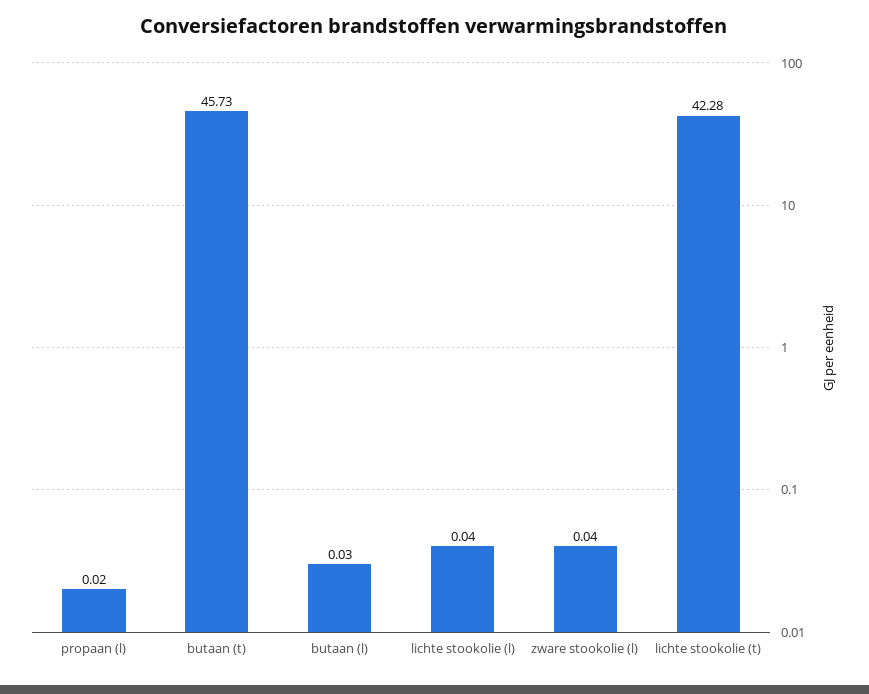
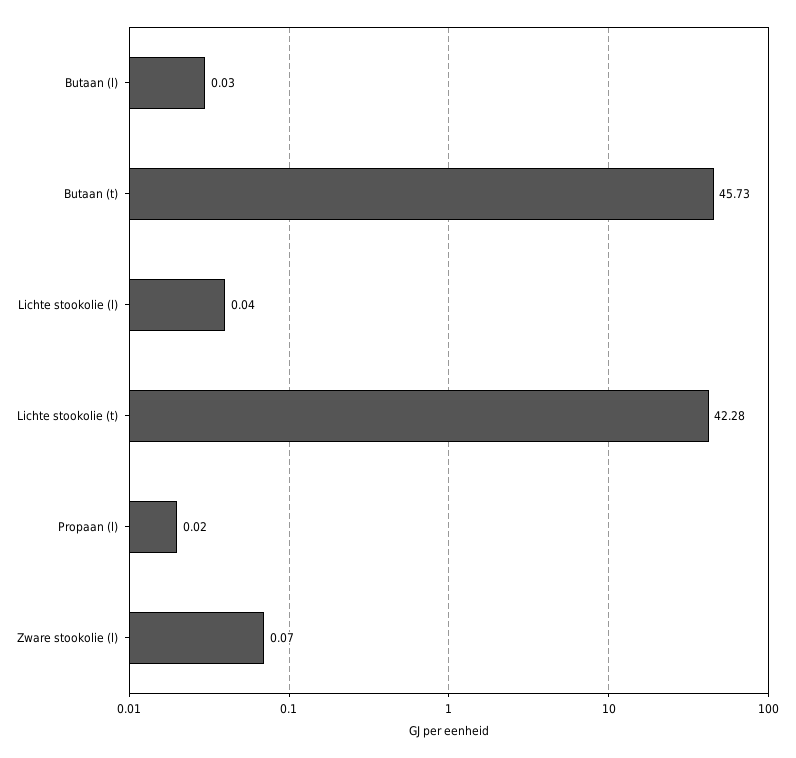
zware stookolie (l): 0.04 -> 0.07

